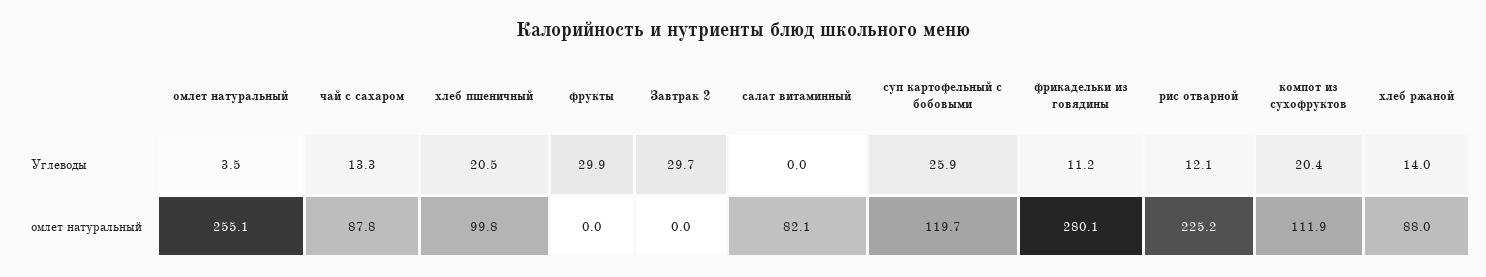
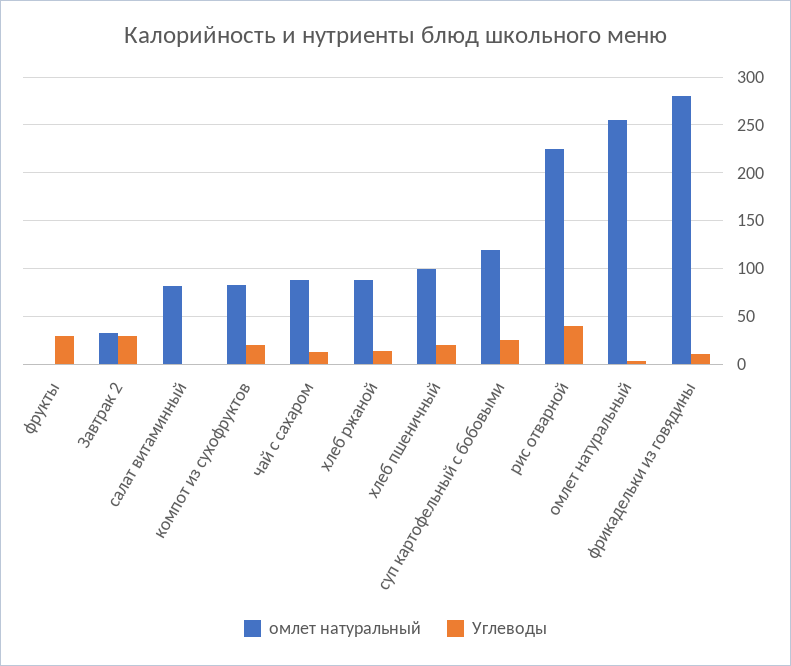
Углеводы, рис отварной: 12.1 -> 40
омлет натуральный, Завтрак 2: 0 -> 30
омлет натуральный, компот из сухофруктов: 111.9 -> 80

